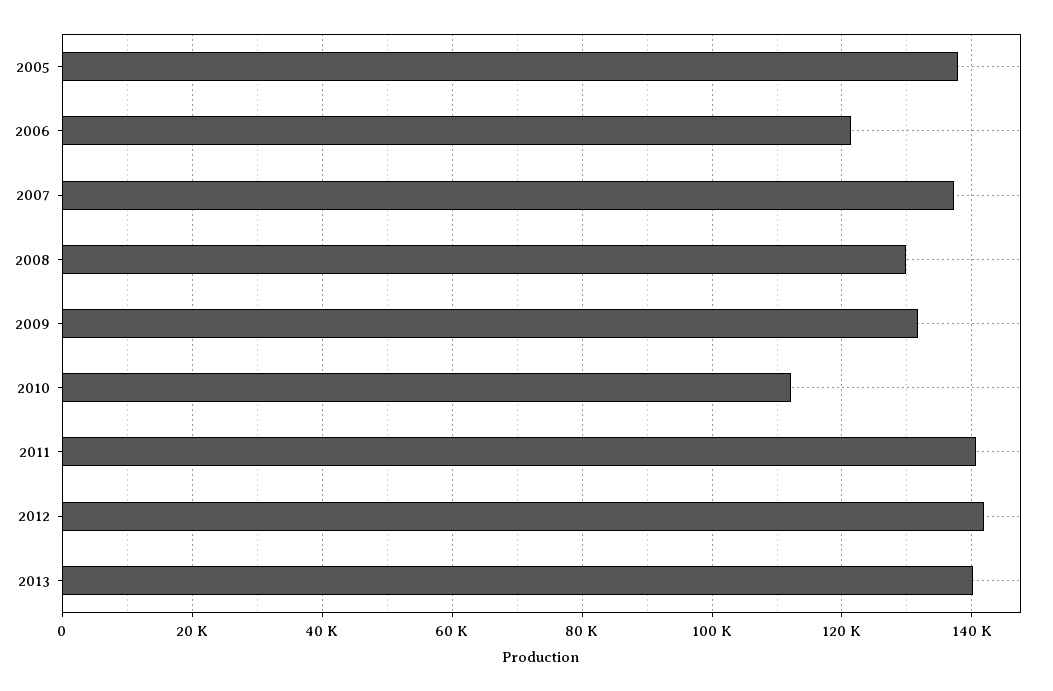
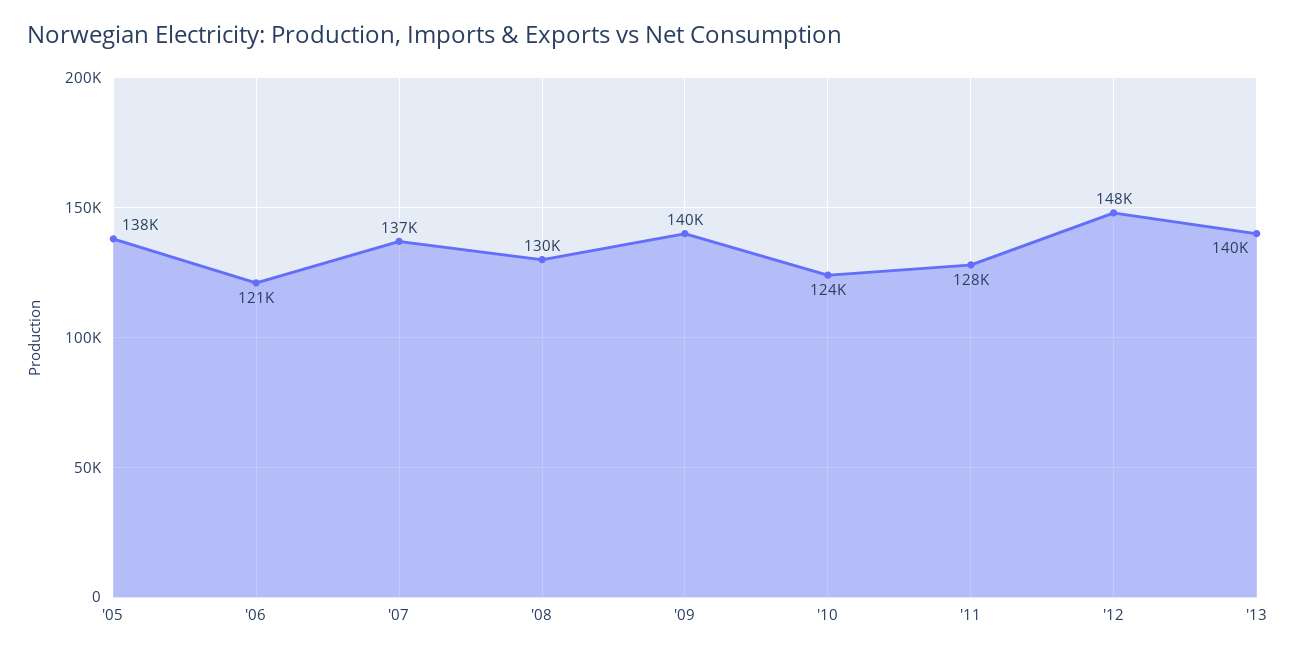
2009: 132000 -> 140000
2010: 112000 -> 124000
2011: 140000 -> 128000
2012: 142000 -> 148000

